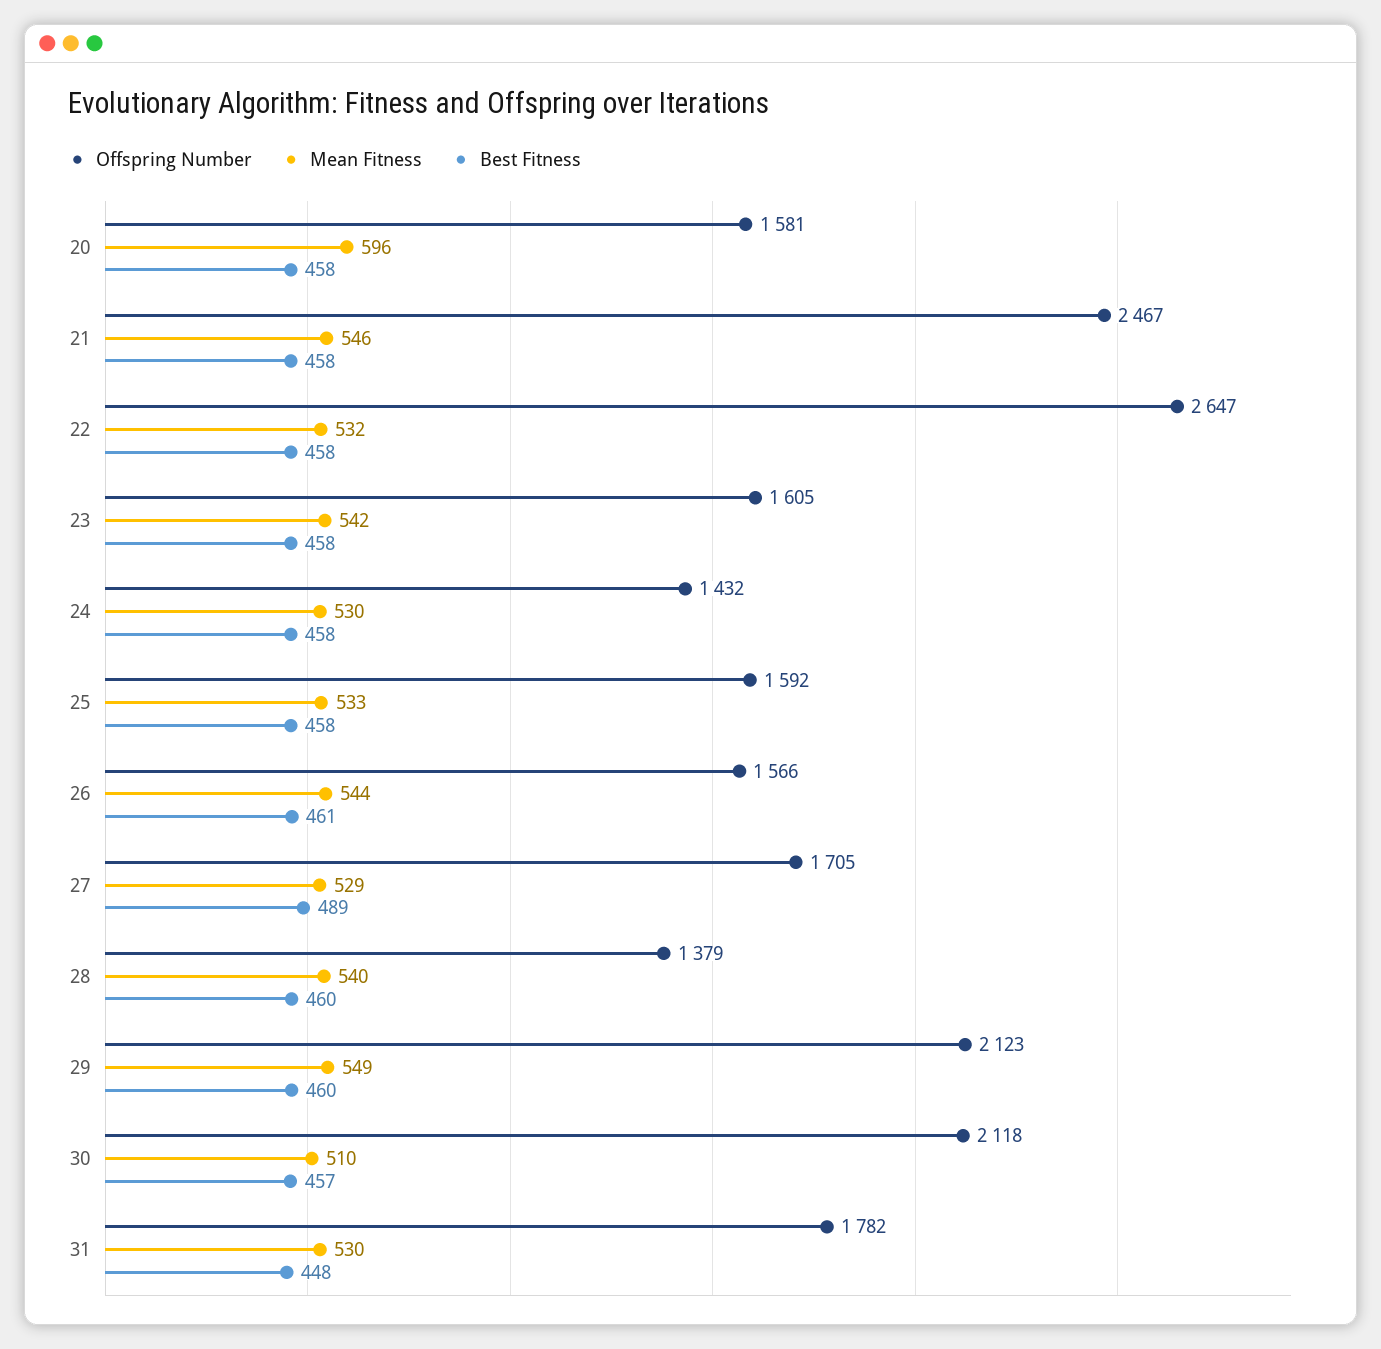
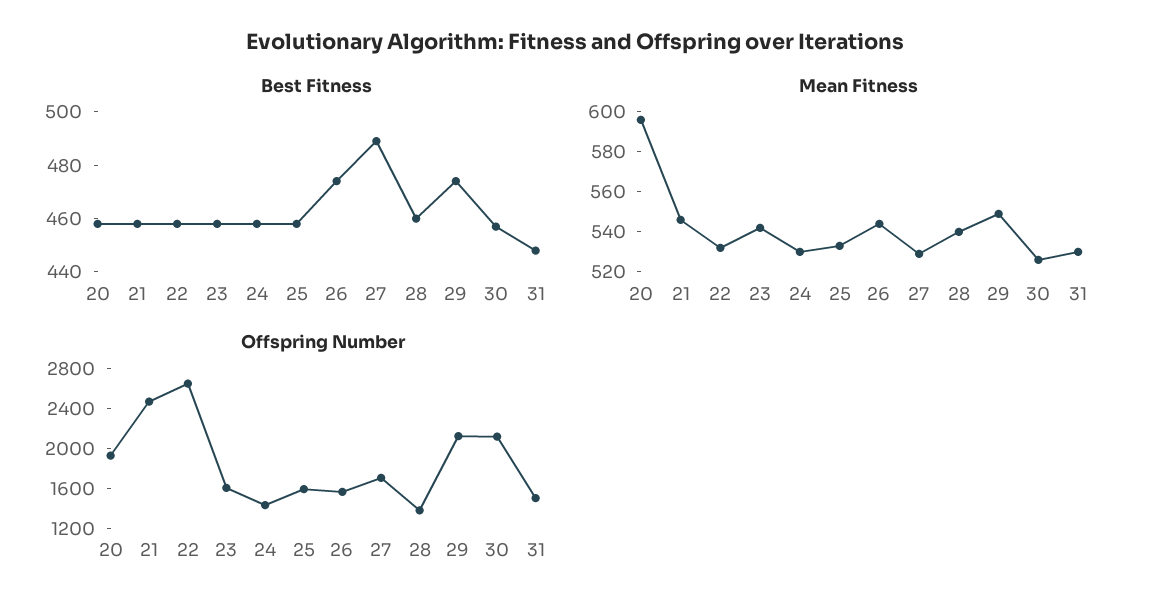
Offspring Number, 20: 1581 -> 1900
Best Fitness, 26: 461 -> 475
Best Fitness, 29: 460 -> 475
Mean Fitness, 30: 510 -> 525
Offspring Number, 31: 1782 -> 1500

